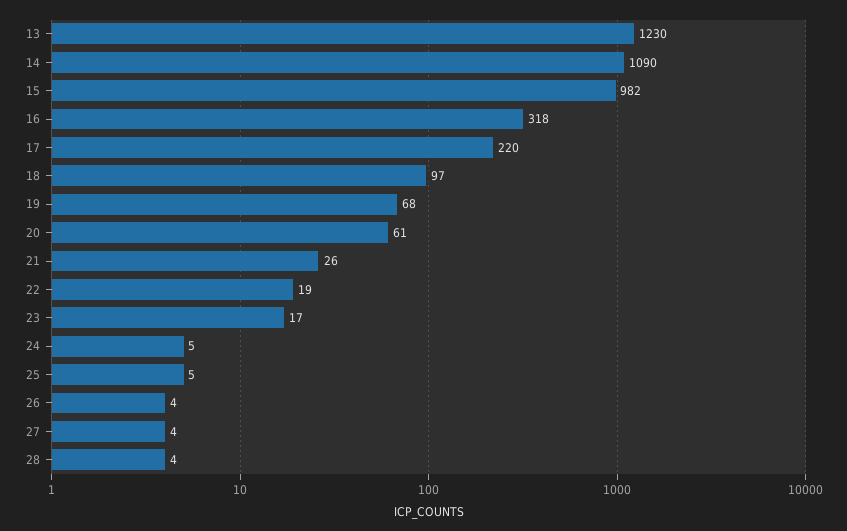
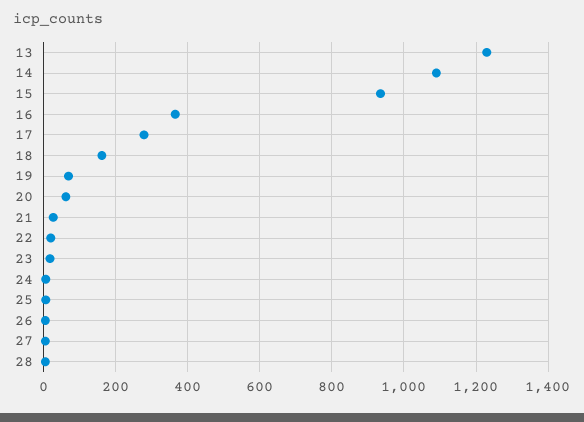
15: 982 -> 940
16: 318 -> 360
17: 220 -> 280
18: 97 -> 160

